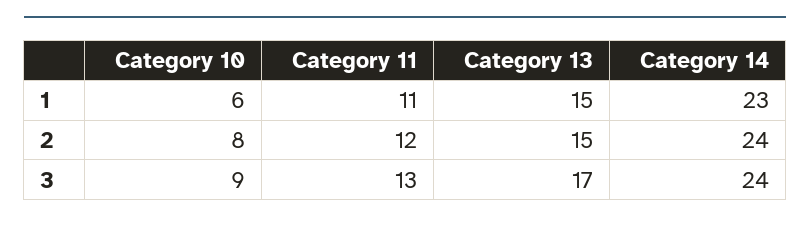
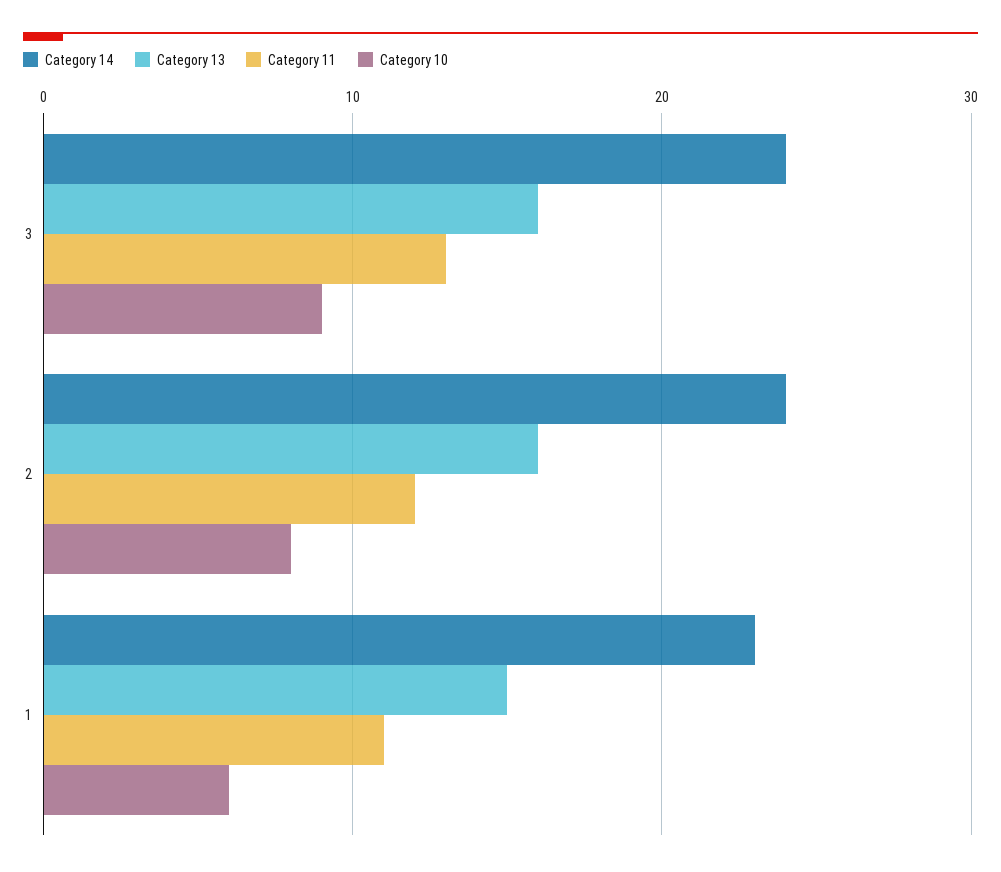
Category 13, 2: 15 -> 16
Category 13, 3: 17 -> 16

